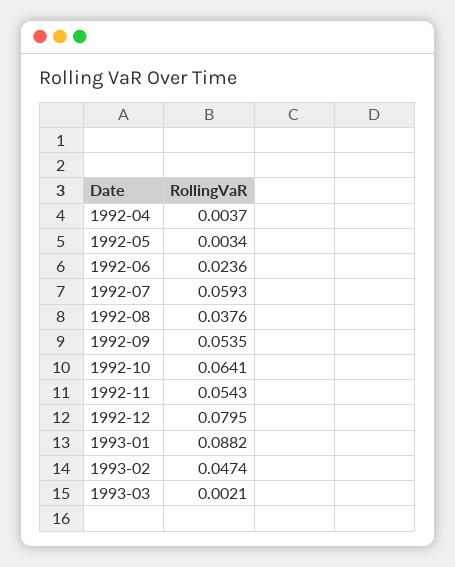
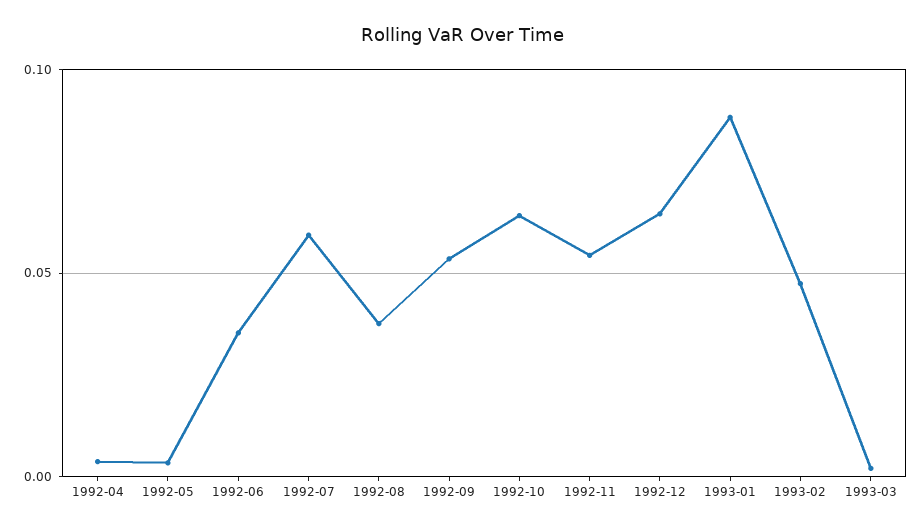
1992-06: 0.0236 -> 0.035
1992-12: 0.0795 -> 0.065

